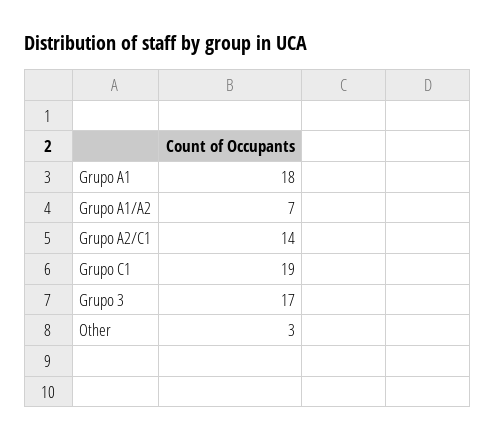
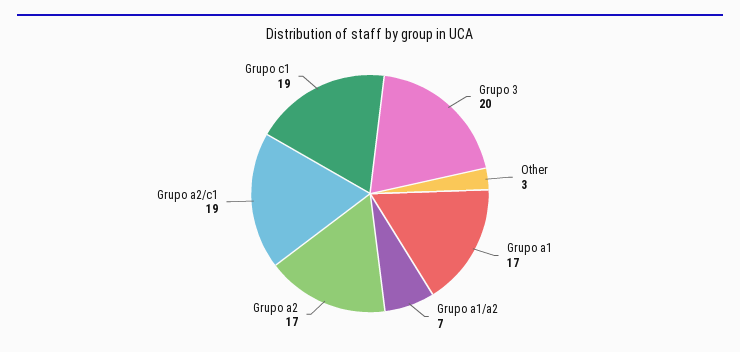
Grupo A1: 18 -> 17
Grupo A2/C1: 14 -> 19
Grupo 3: 17 -> 20
Grupo a2: none -> 17

